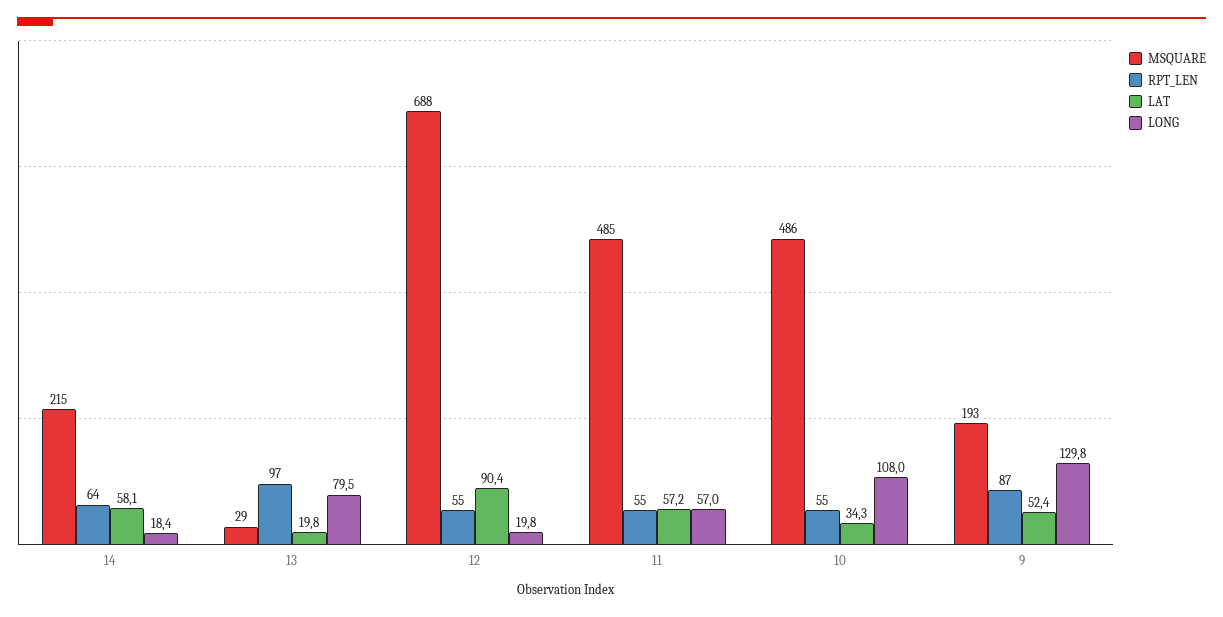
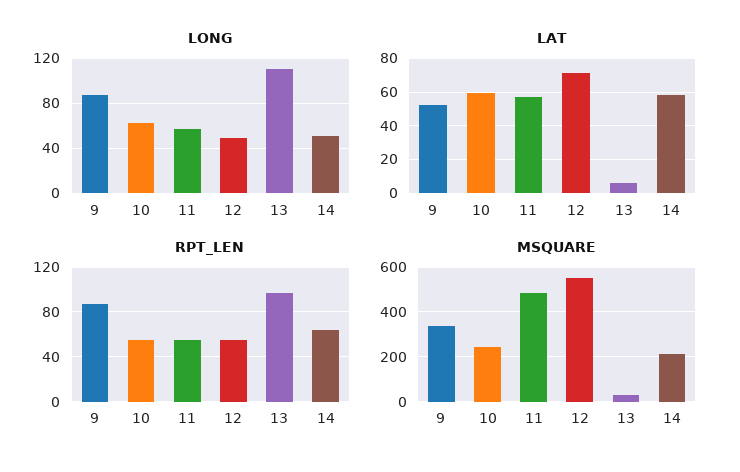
LONG, 14: 18.4 -> 50
LAT, 13: 19.8 -> 5
LONG, 13: 79.5 -> 110
MSQUARE, 12: 688 -> 550
LAT, 12: 90.4 -> 70
LONG, 12: 19.8 -> 50
MSQUARE, 10: 486 -> 250
LAT, 10: 34.3 -> 60
LONG, 10: 108 -> 60
MSQUARE, 9: 193 -> 350
LONG, 9: 129.8 -> 90

